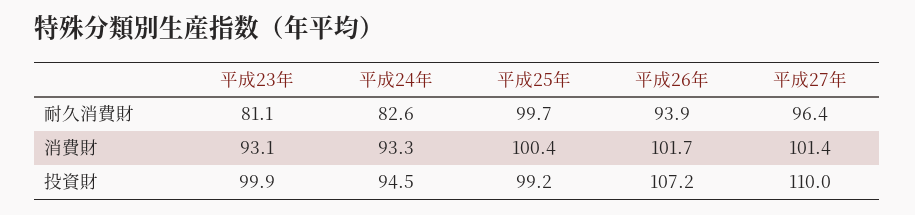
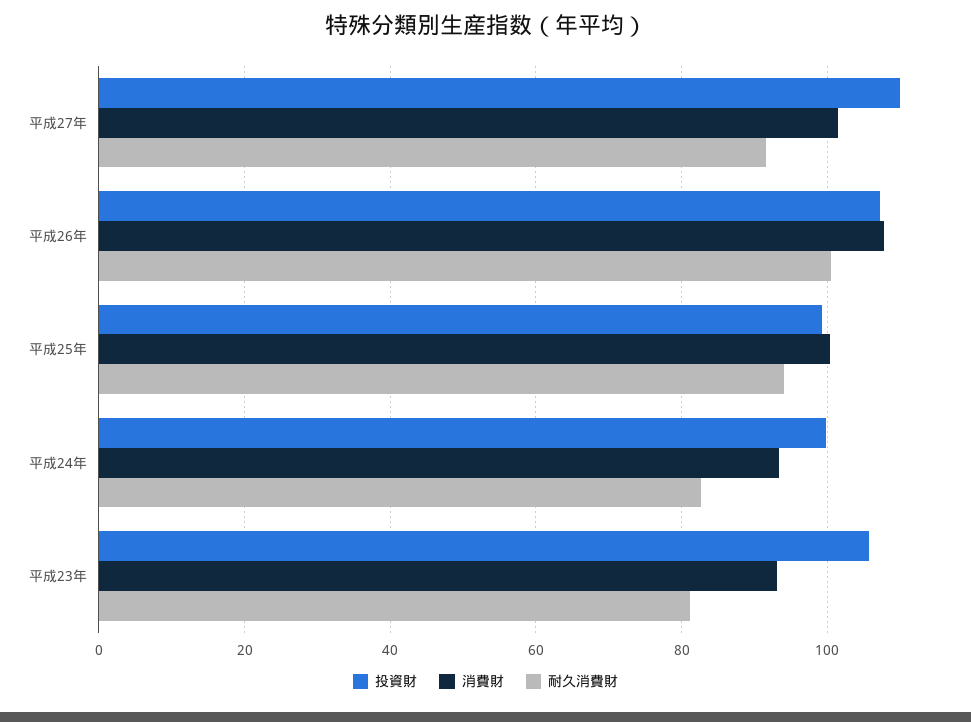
耐久消費財, 平成25年: 99.7 -> 94
耐久消費財, 平成26年: 93.9 -> 100
耐久消費財, 平成27年: 96.4 -> 92
消費財, 平成26年: 101.7 -> 108
投資財, 平成23年: 99.9 -> 106
投資財, 平成24年: 94.5 -> 100

